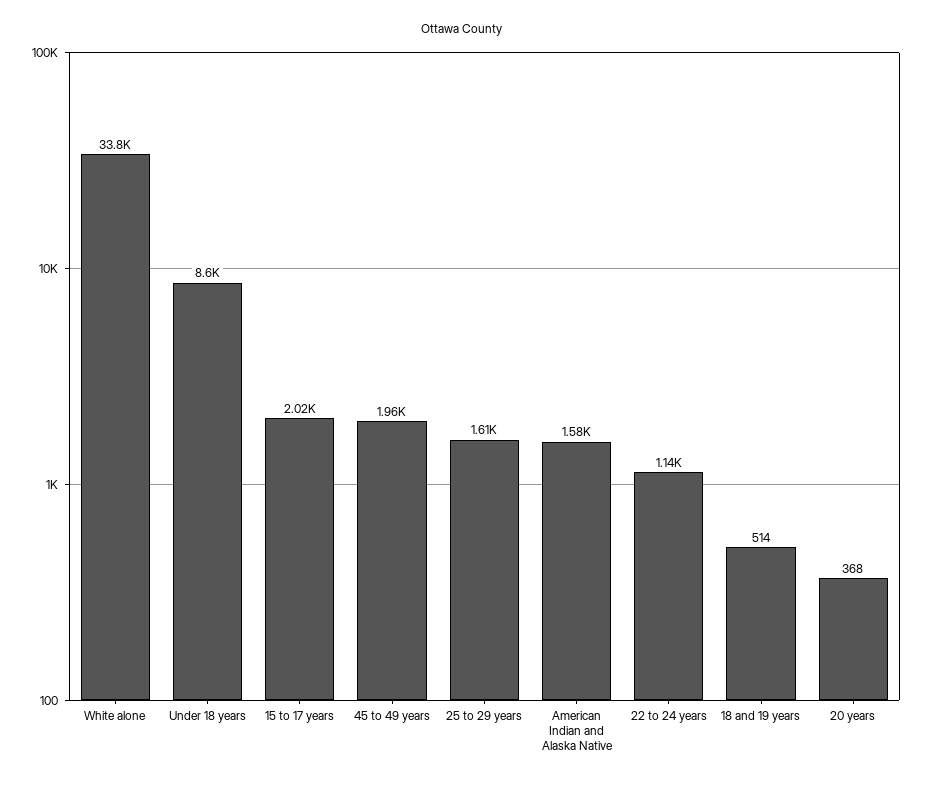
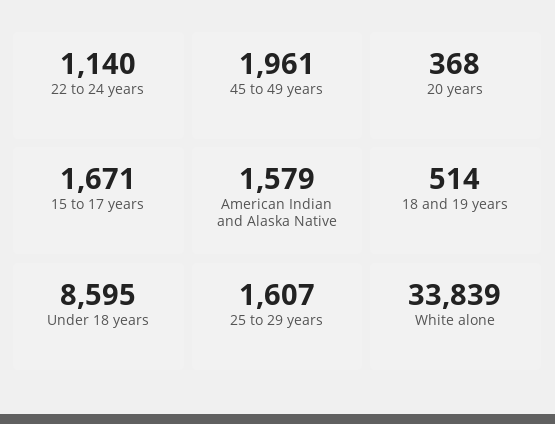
15 to 17 years: 2020 -> 1671

